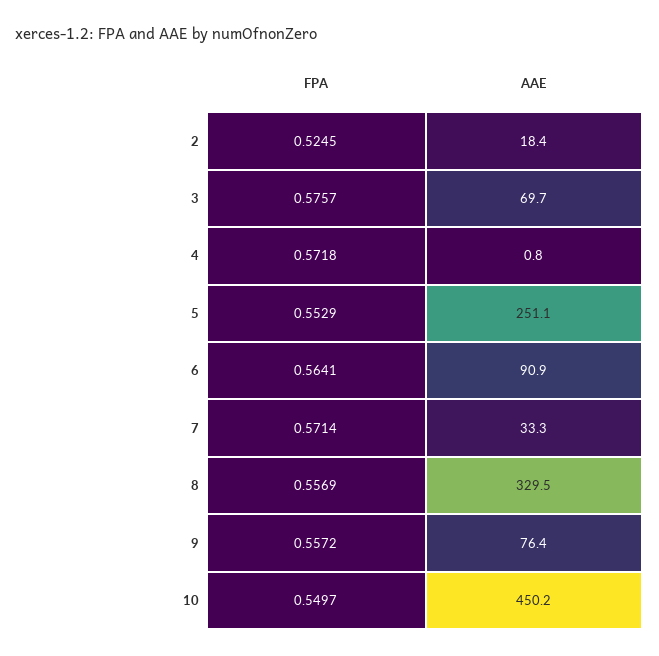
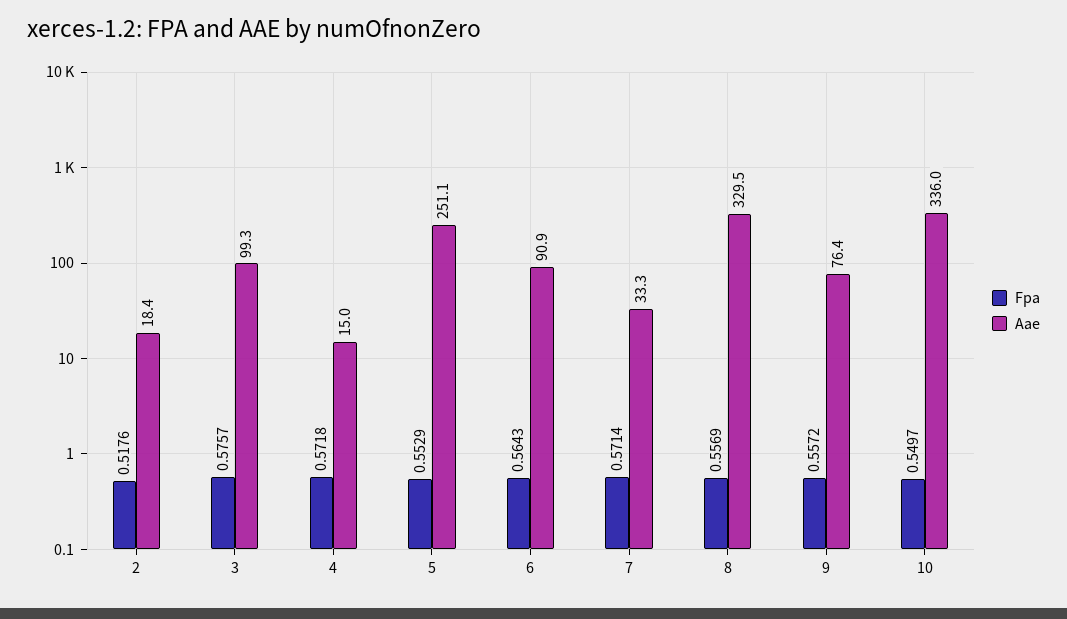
FPA, 2: 0.5245 -> 0.5176
AAE, 3: 69.7 -> 99.3
AAE, 4: 0.8 -> 15
FPA, 6: 0.5641 -> 0.5643
AAE, 10: 450.2 -> 336

